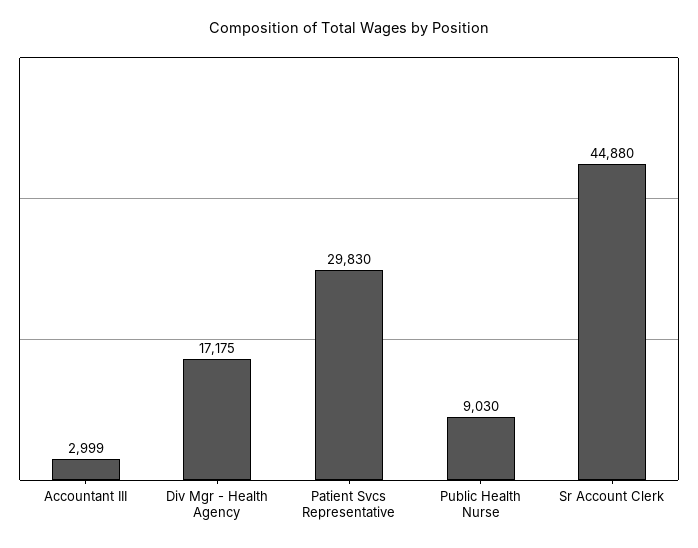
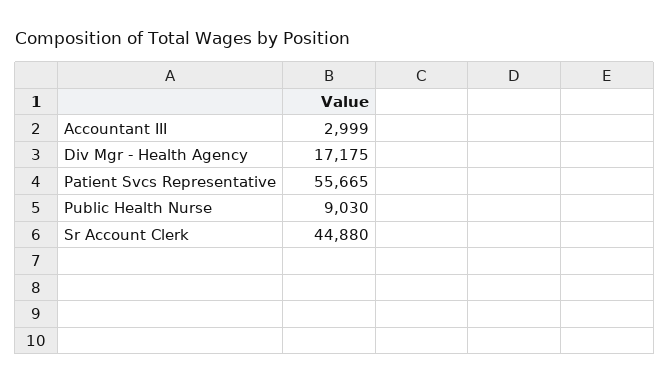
Patient Svcs Representative: 29830 -> 55665

